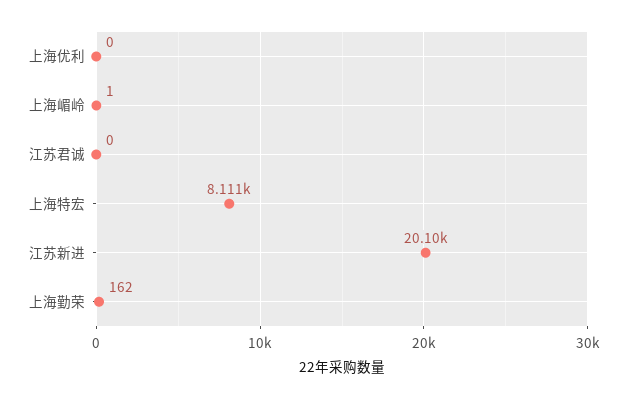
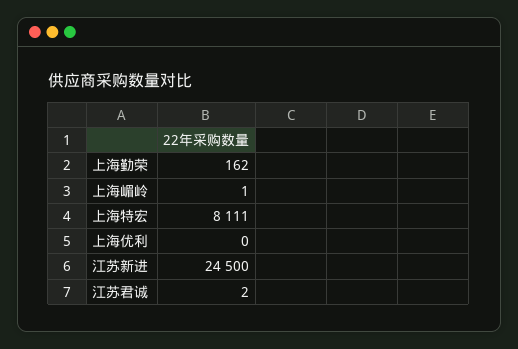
江苏君诚: 0 -> 2
江苏新进: 20100 -> 24500

